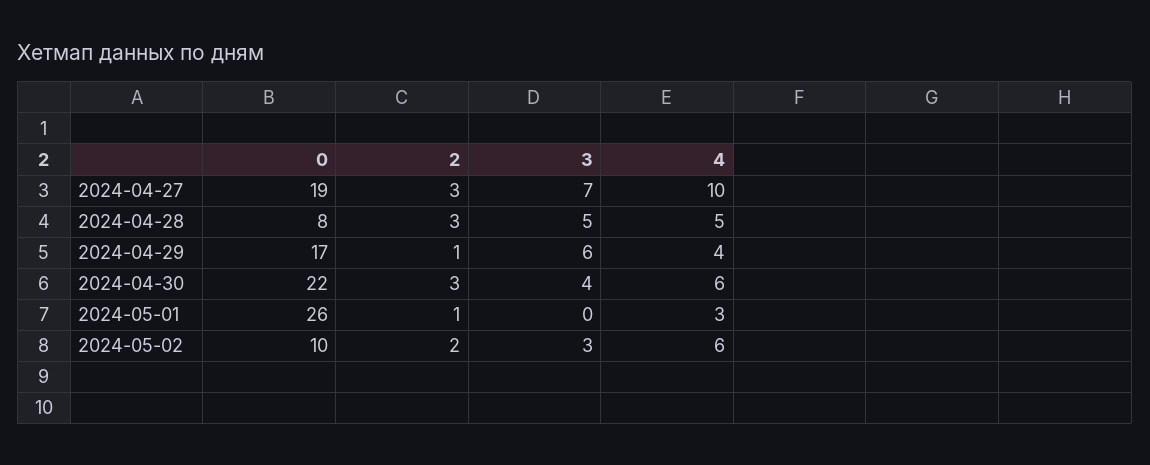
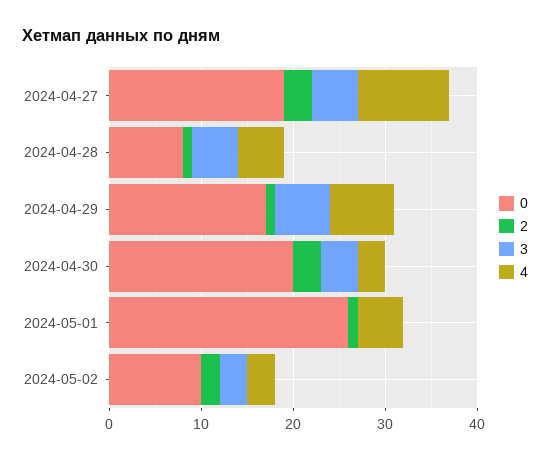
3, 2024-04-27: 7 -> 5
2, 2024-04-28: 3 -> 1
4, 2024-04-29: 4 -> 7
0, 2024-04-30: 22 -> 20
4, 2024-04-30: 6 -> 3
4, 2024-05-01: 3 -> 5
4, 2024-05-02: 6 -> 3

